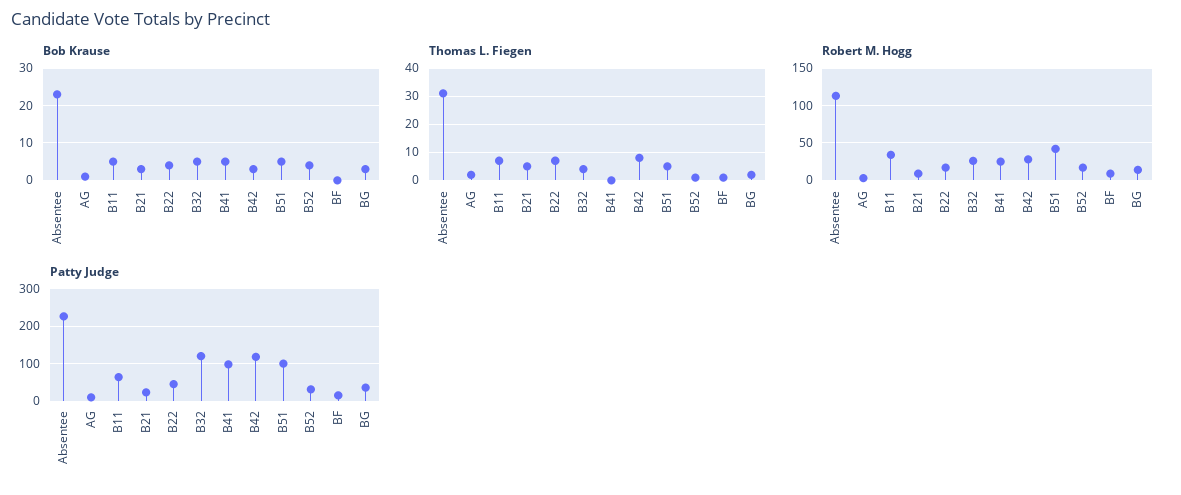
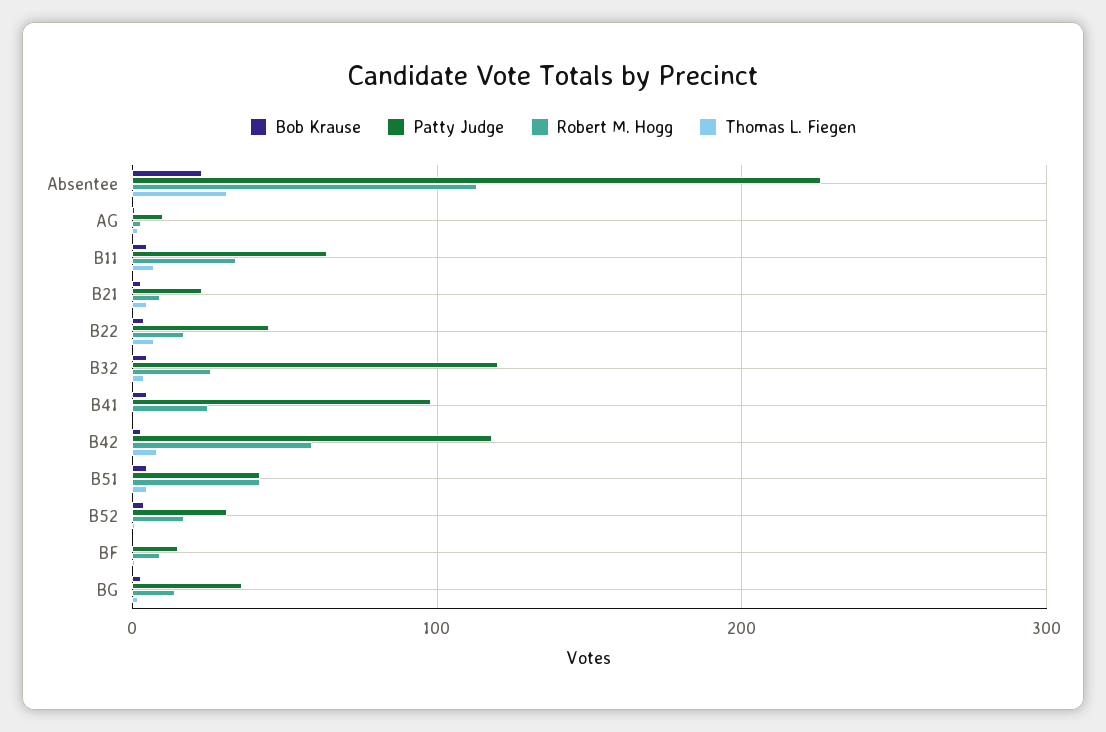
Robert M. Hogg, B42: 30 -> 60
Patty Judge, B51: 100 -> 40

